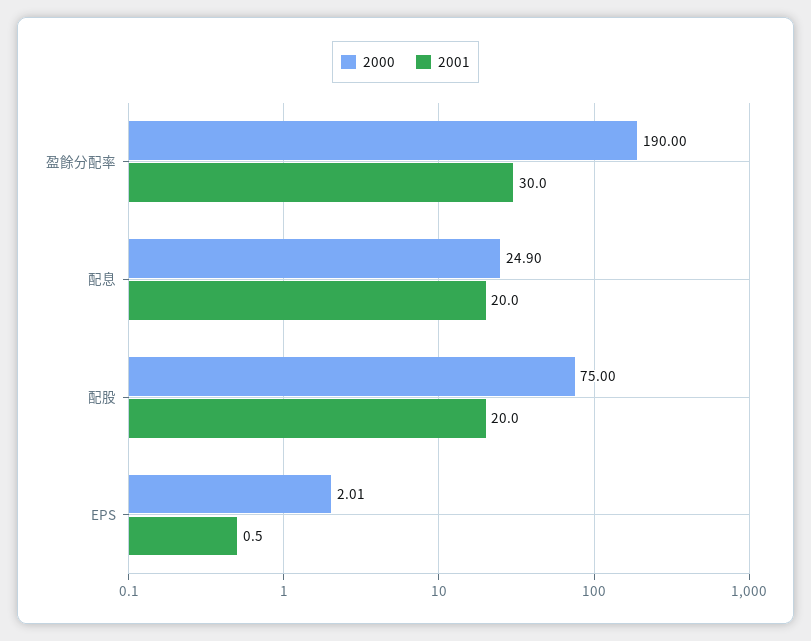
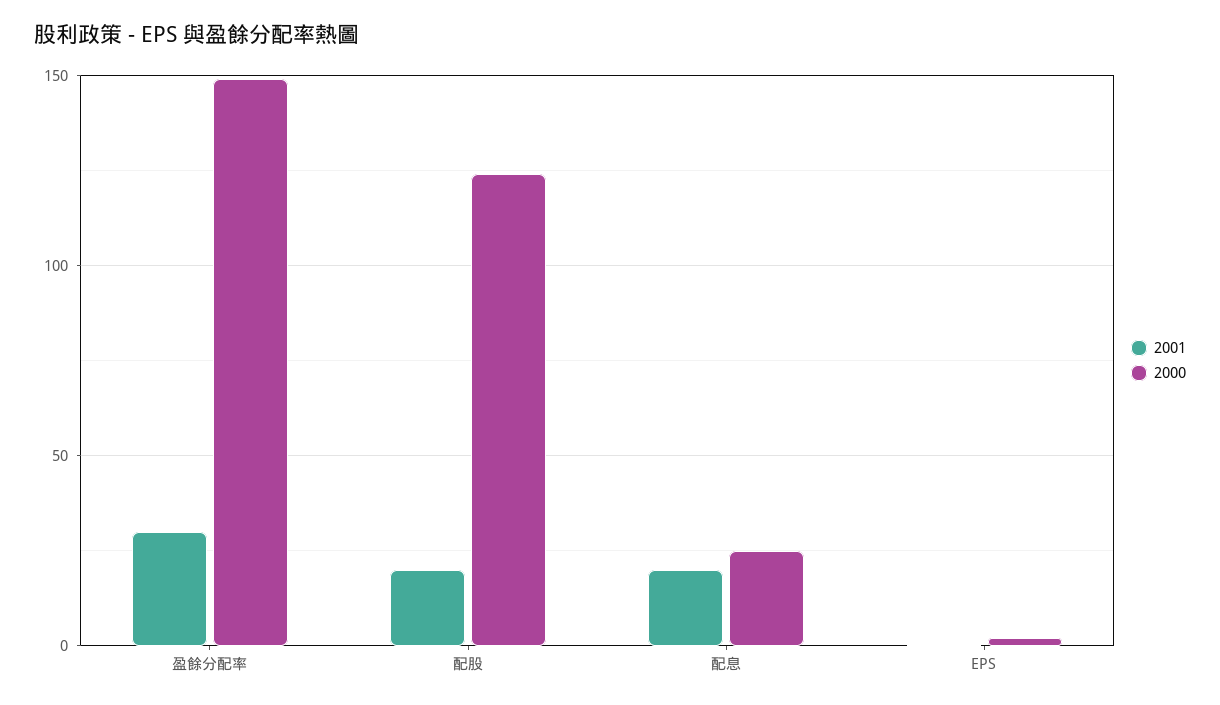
2000, 盈餘分配率: 190 -> 150
2000, 配股: 75 -> 125

